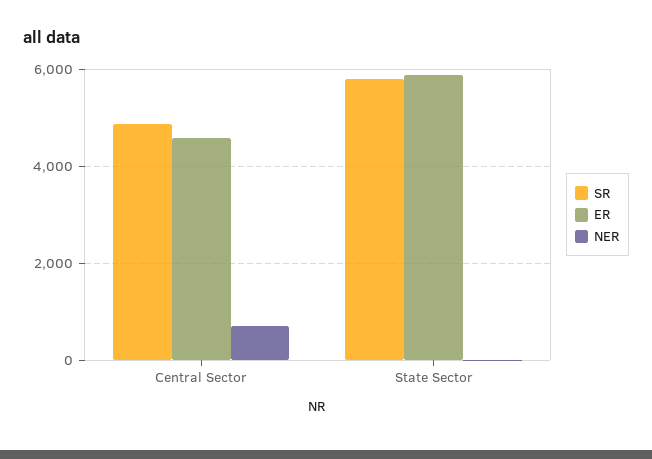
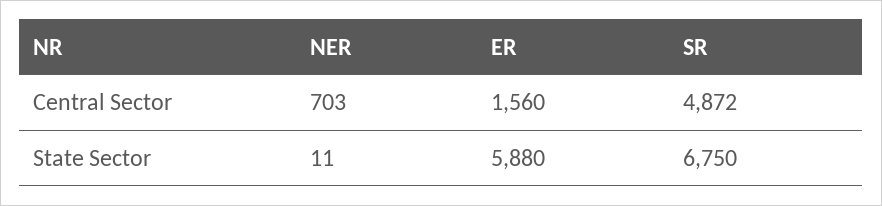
ER, Central Sector: 4600 -> 1560
SR, State Sector: 5800 -> 6750

